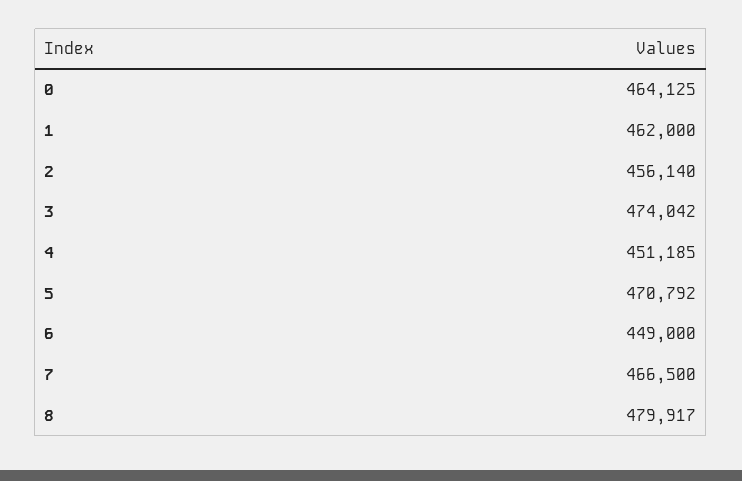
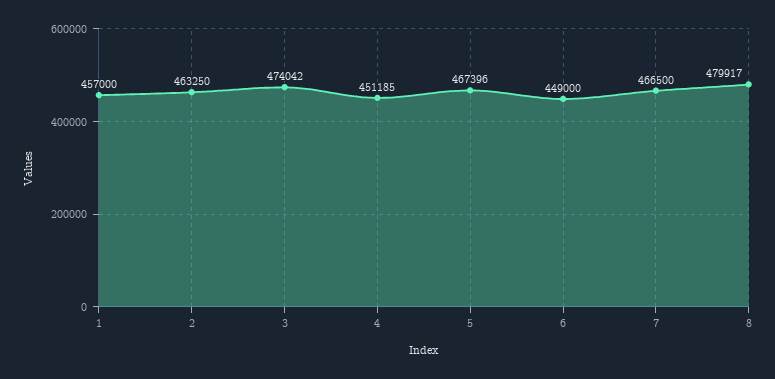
0: 464125 -> none
1: 462000 -> 457000
2: 456140 -> 463250
5: 470792 -> 467396

